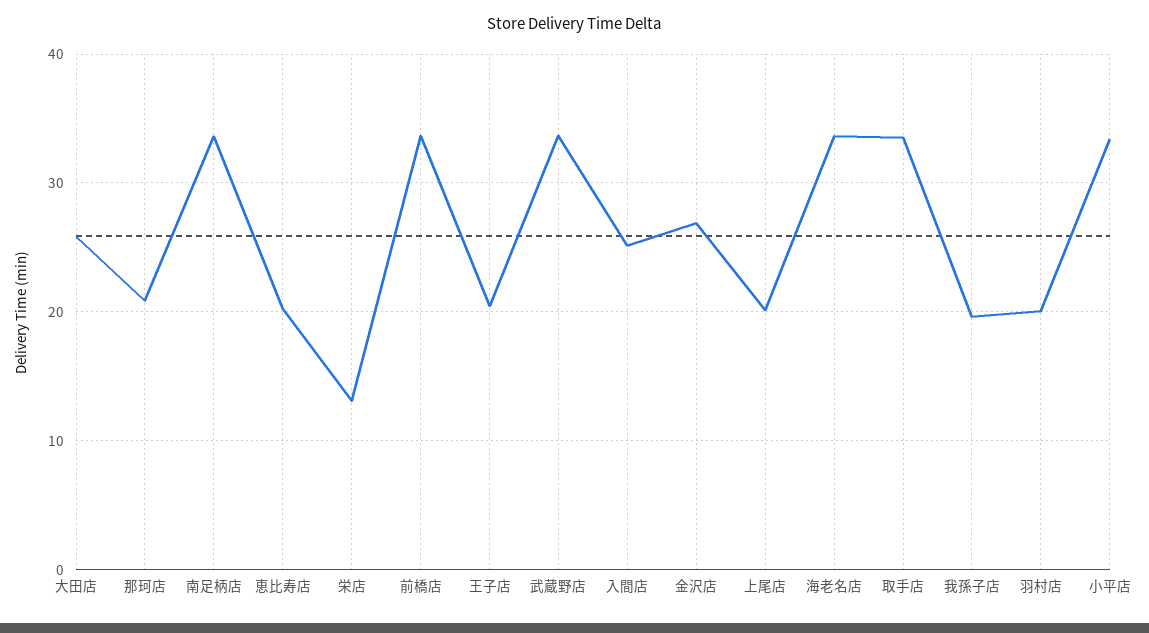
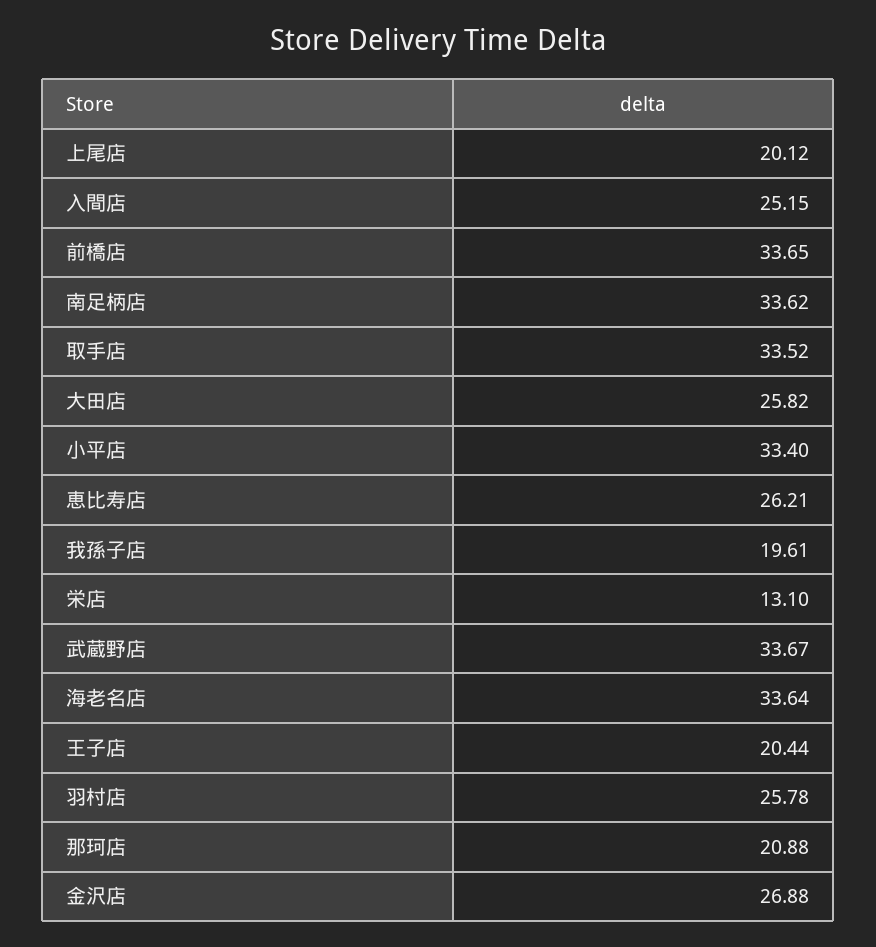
恵比寿店: 20 -> 26.21
羽村店: 20 -> 25.78

